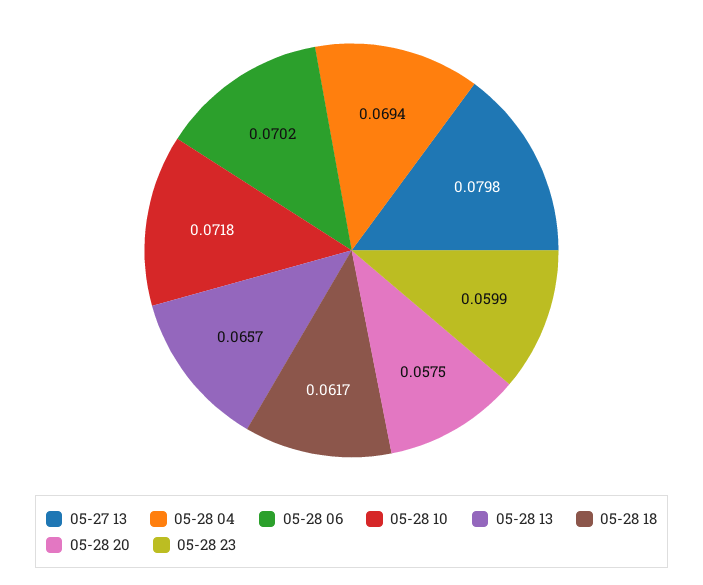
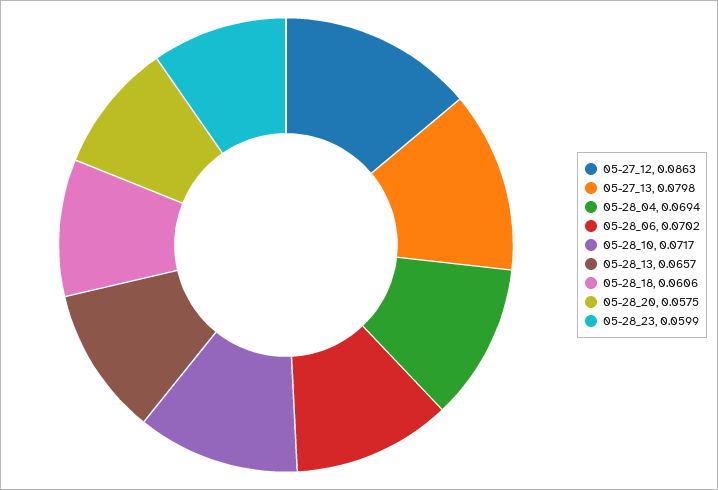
05-28 10: 0.0718 -> 0.0717
05-28 18: 0.0617 -> 0.0606
05-27_12: none -> 0.0863

